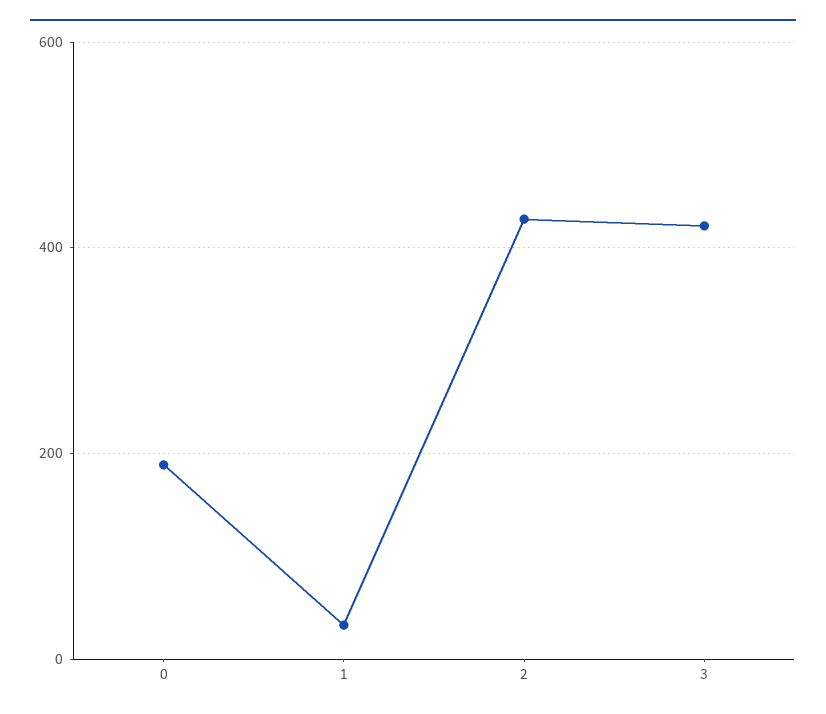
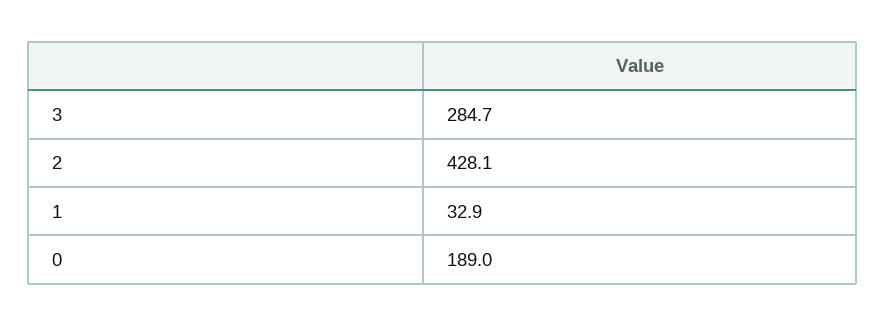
3: 420 -> 284.7

